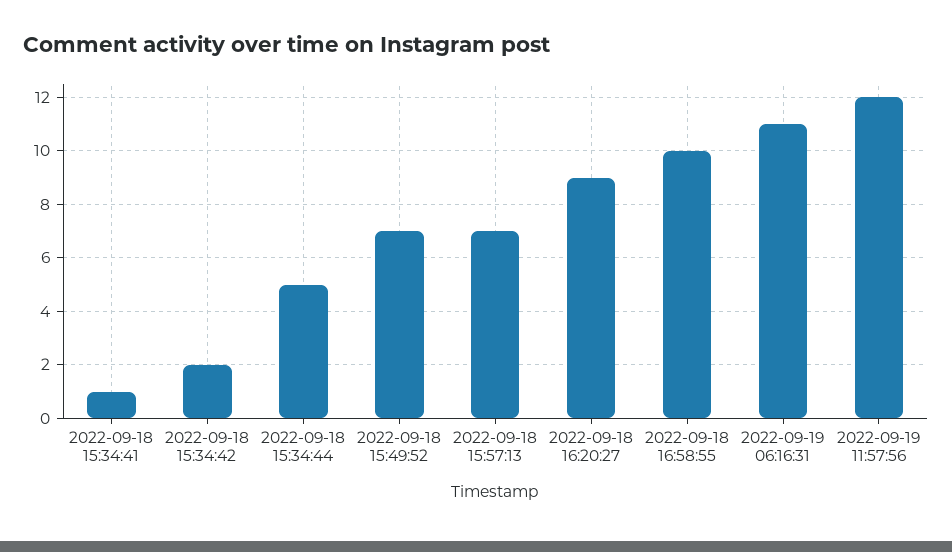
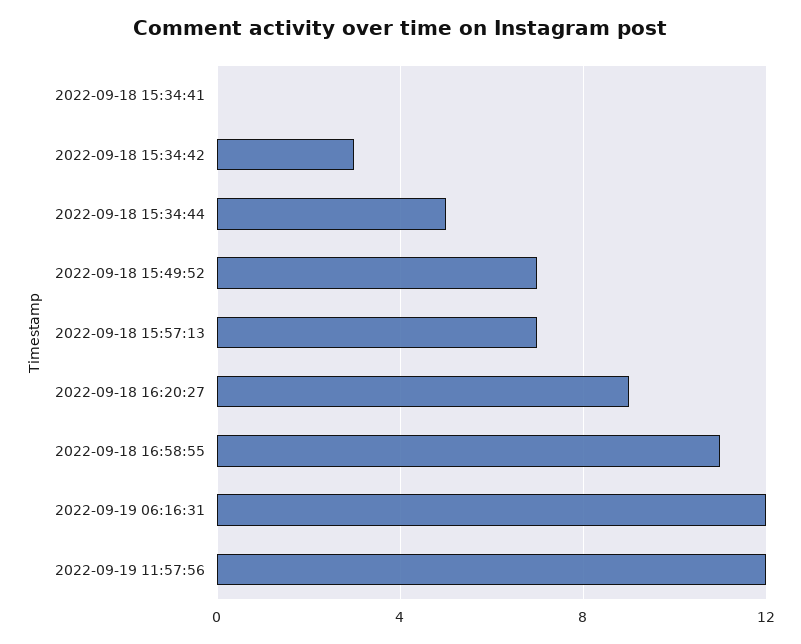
2022-09-18 15:34:41: 1 -> 0
2022-09-18 15:34:42: 2 -> 3
2022-09-18 16:58:55: 10 -> 11
2022-09-19 06:16:31: 11 -> 12

